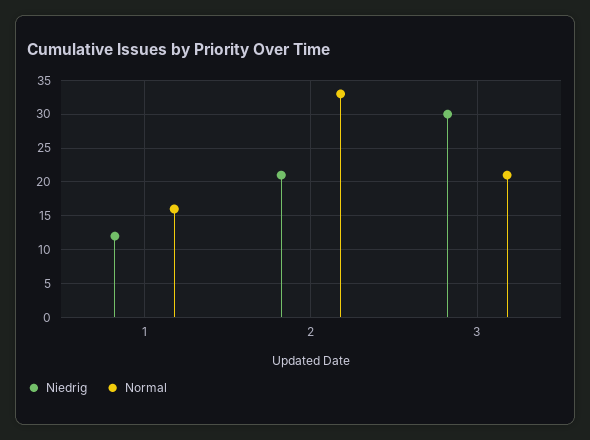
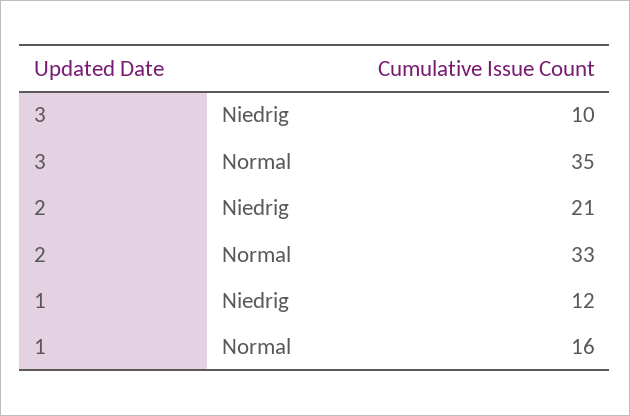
Niedrig, 3: 30 -> 10
Normal, 3: 21 -> 35

